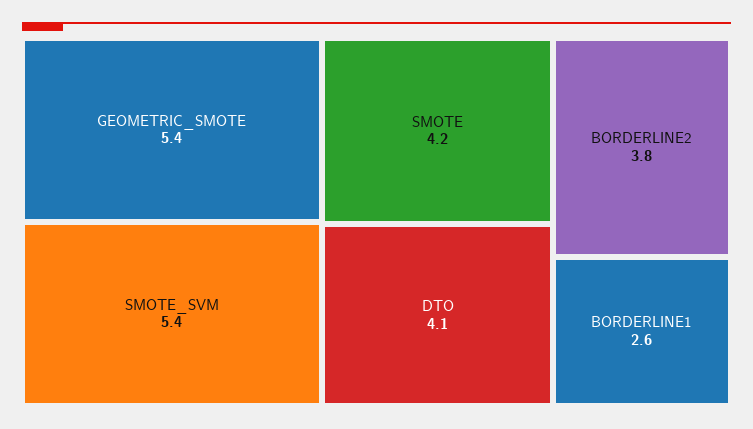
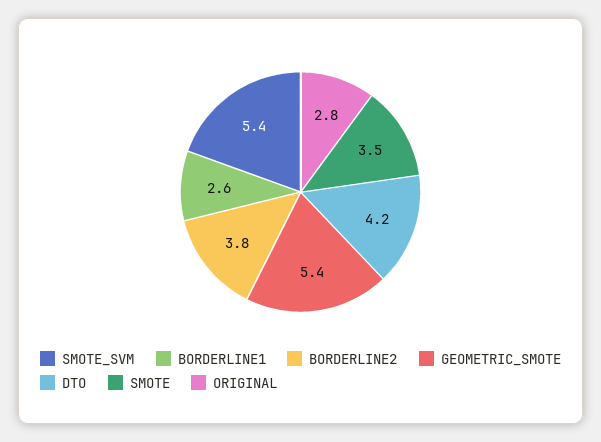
SMOTE: 4.2 -> 3.5
DTO: 4.1 -> 4.2
ORIGINAL: none -> 2.8

